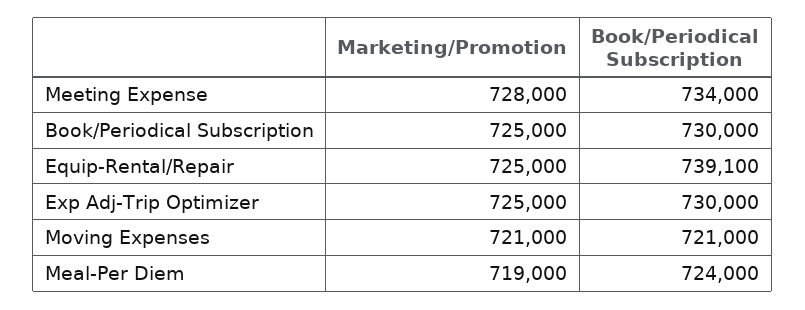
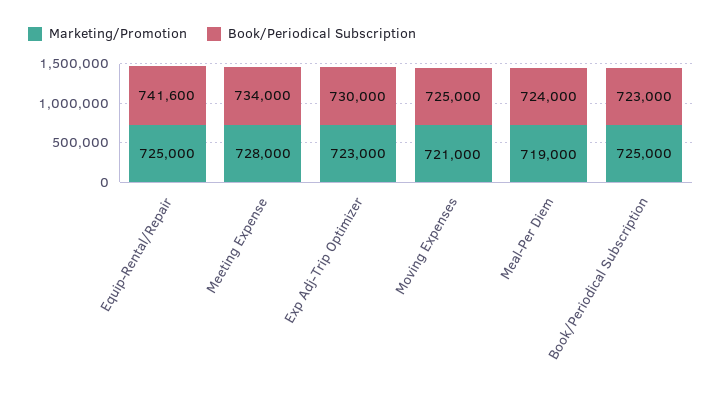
Book/Periodical Subscription, Book/Periodical Subscription: 730000 -> 723000
Book/Periodical Subscription, Equip-Rental/Repair: 739100 -> 741600
Marketing/Promotion, Exp Adj-Trip Optimizer: 725000 -> 723000
Book/Periodical Subscription, Moving Expenses: 721000 -> 725000

